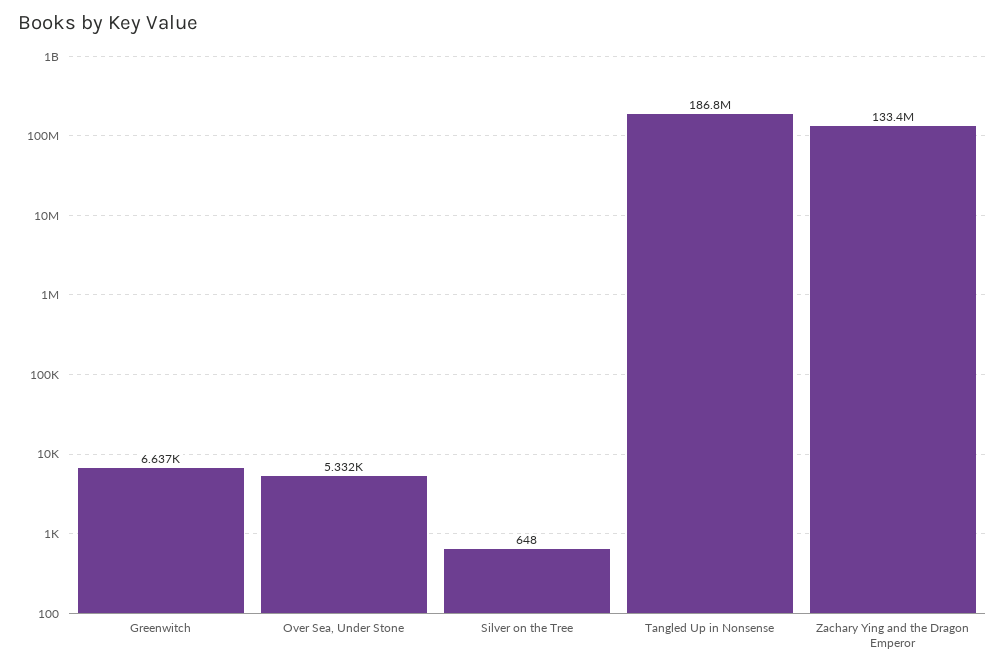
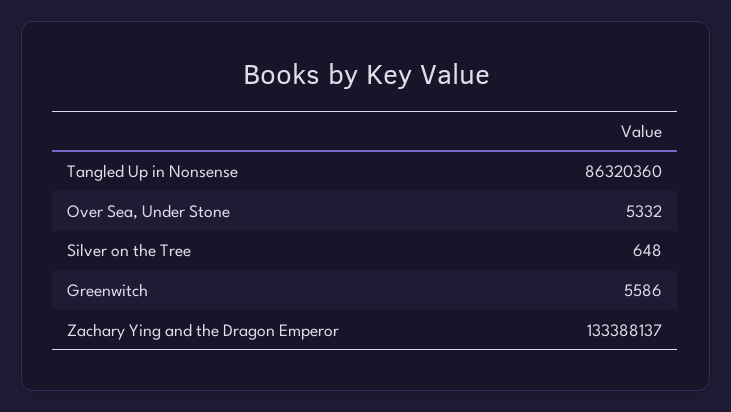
Greenwitch: 6637 -> 5586
Tangled Up in Nonsense: 186800000 -> 86320360

